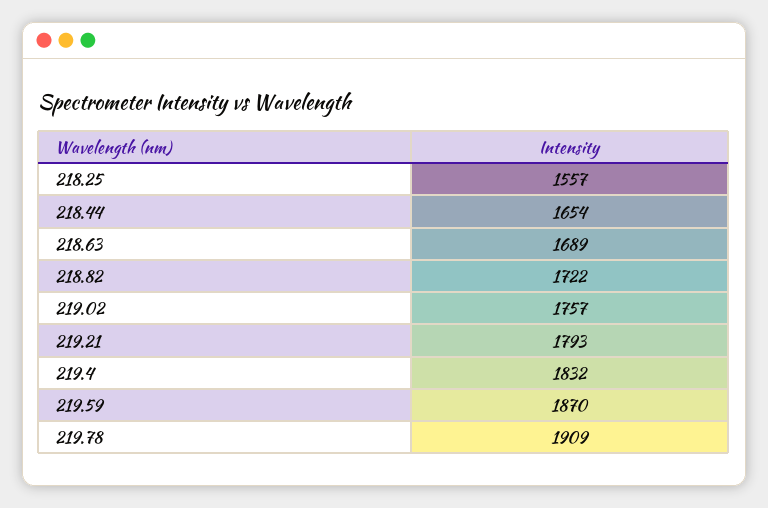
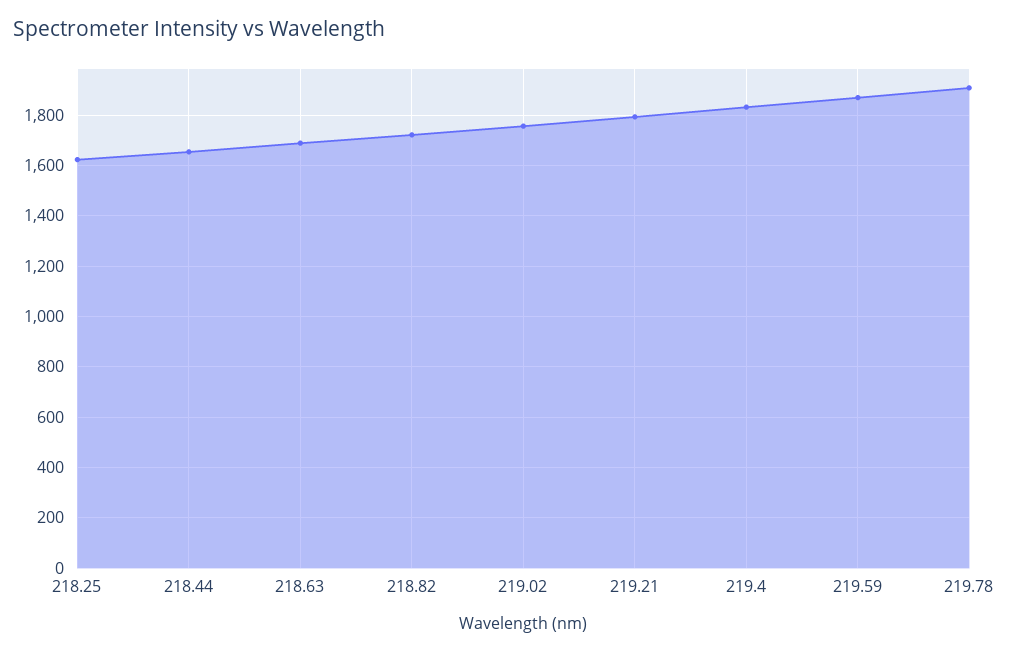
218.25: 1557 -> 1625

